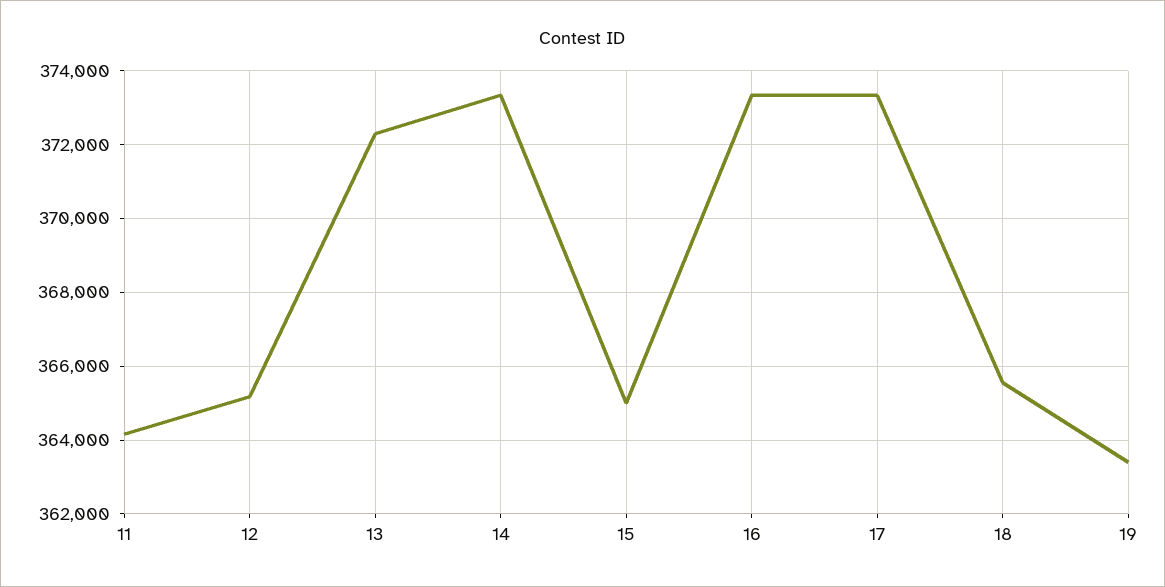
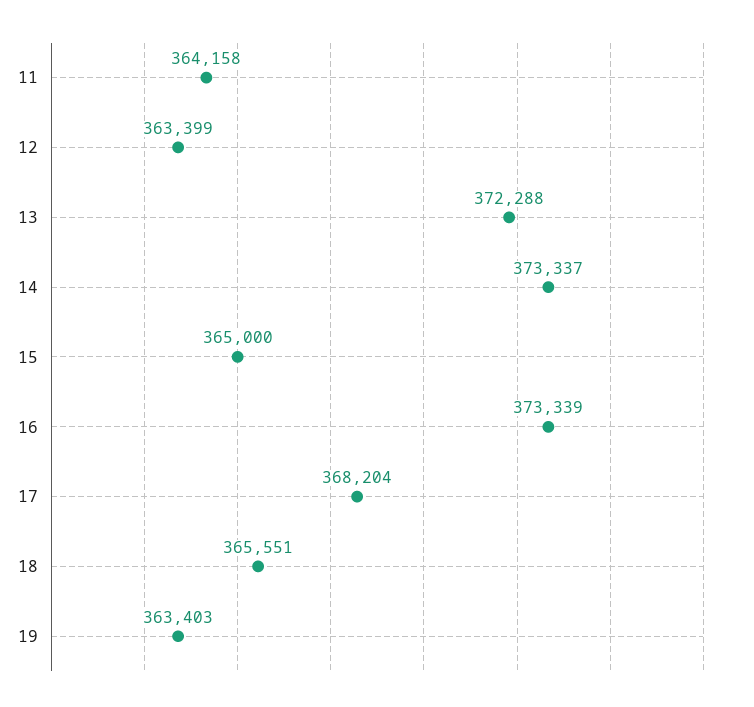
12: 365200 -> 363399
17: 373400 -> 368204

